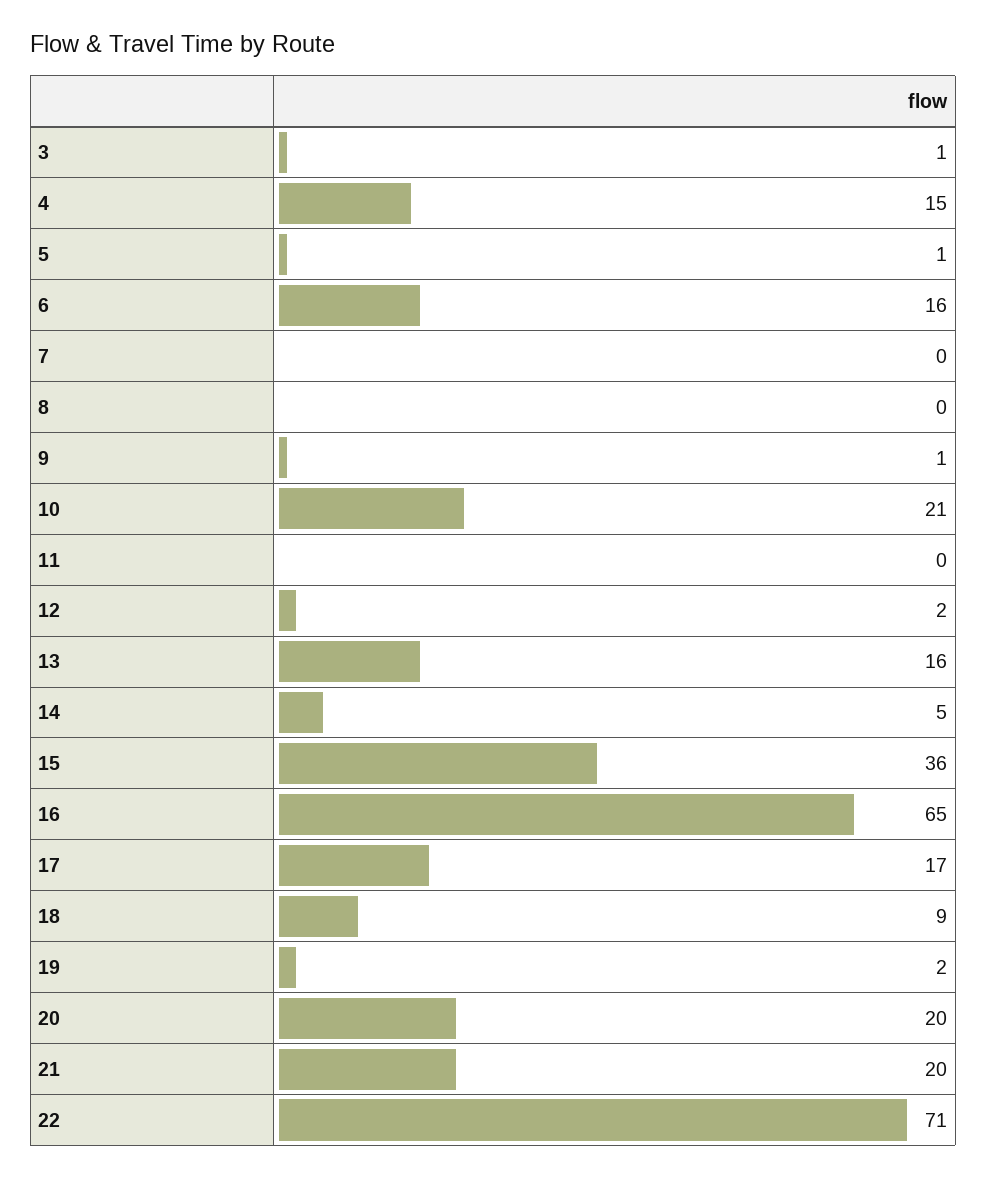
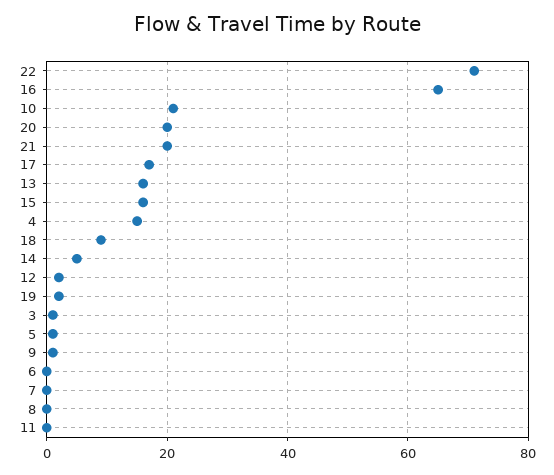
6: 16 -> 0
15: 36 -> 15

